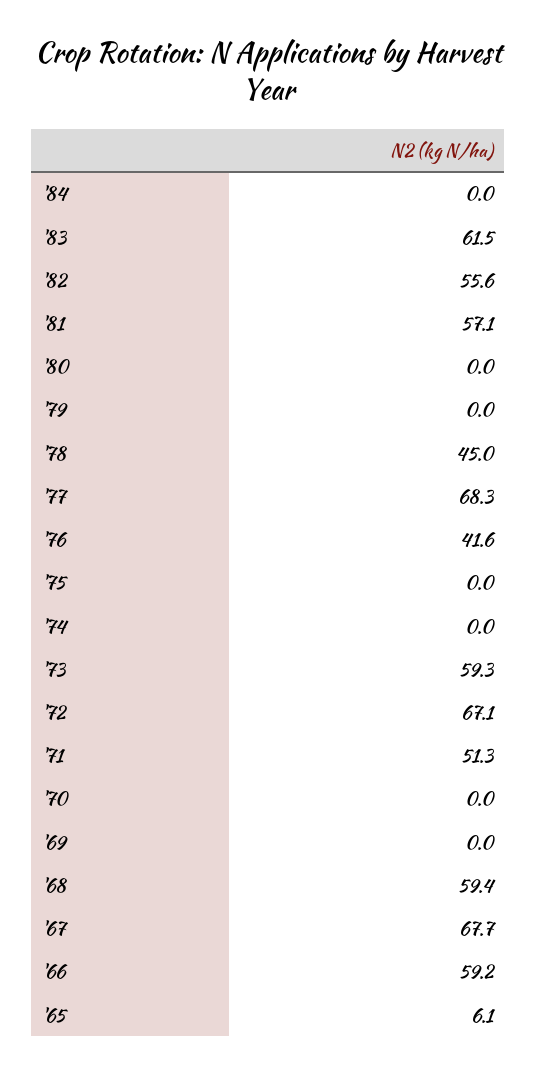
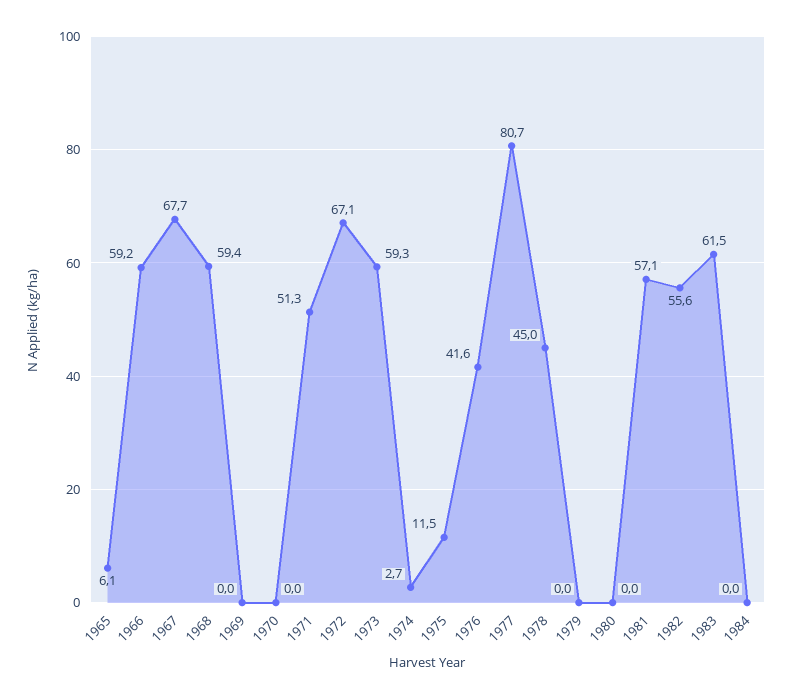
'77: 68.3 -> 80.7
'75: 0 -> 11.5
'74: 0 -> 2.7

